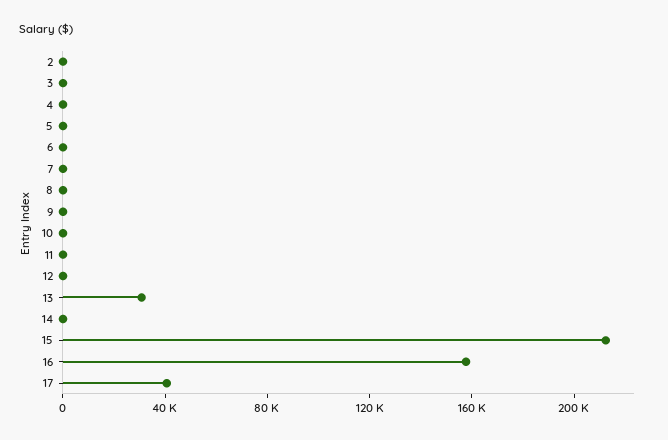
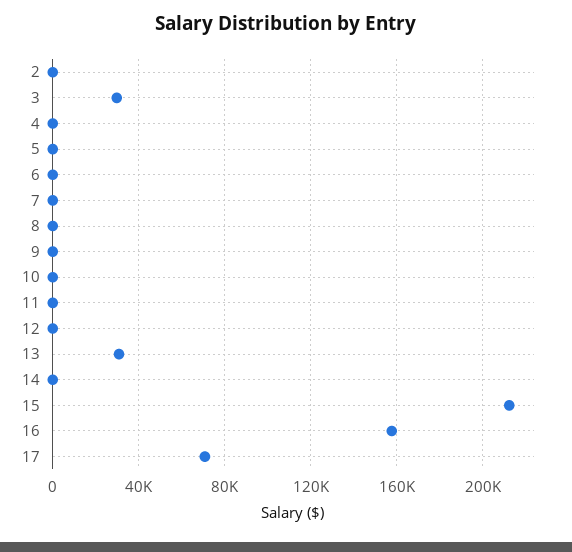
3: 0 -> 30000
17: 40000 -> 70000

